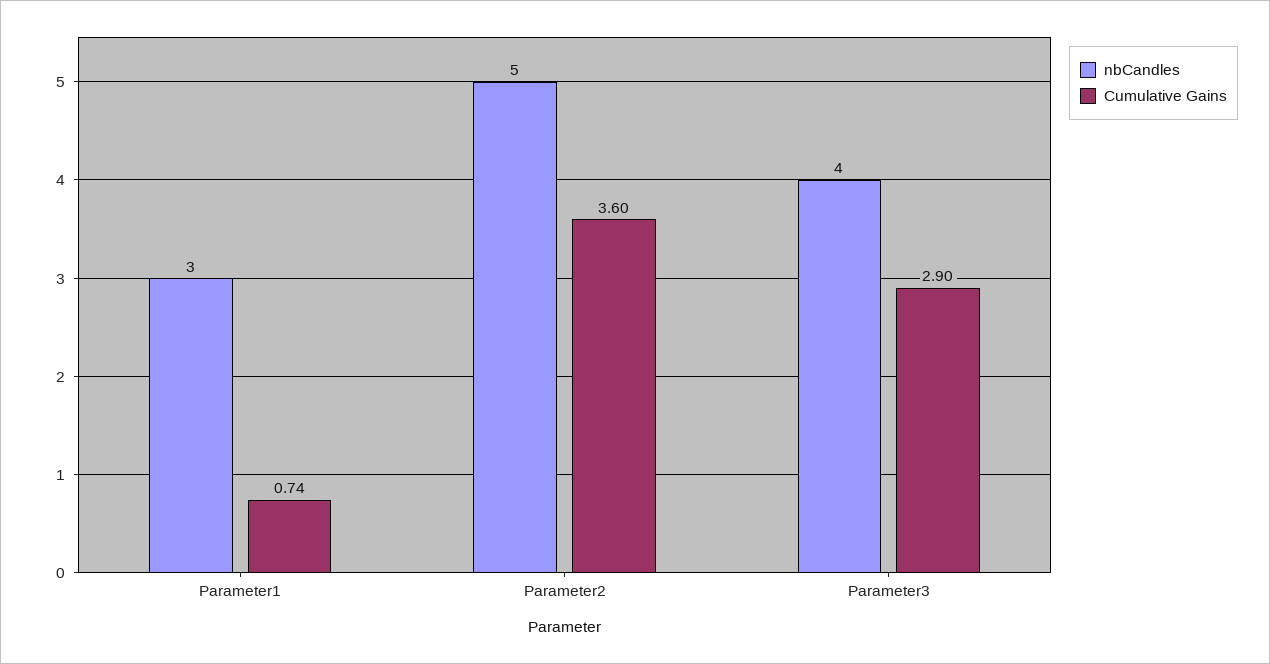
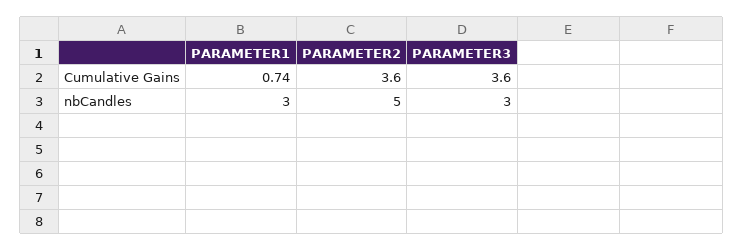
nbCandles, Parameter3: 4 -> 3
Cumulative Gains, Parameter3: 2.9 -> 3.6

